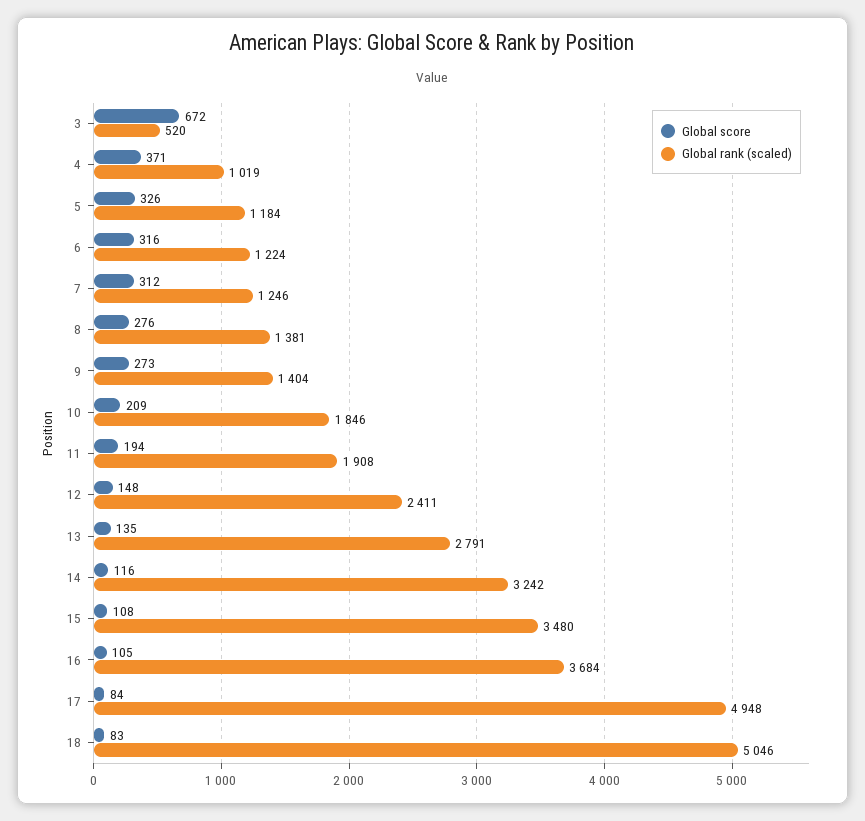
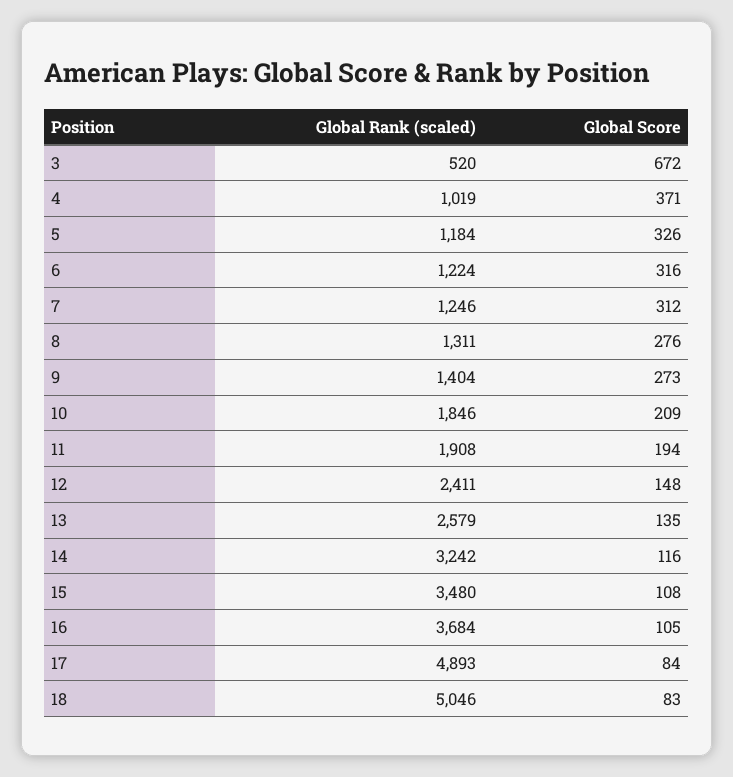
Global rank (scaled), 8: 1381 -> 1311
Global rank (scaled), 13: 2791 -> 2579
Global rank (scaled), 17: 4948 -> 4893

